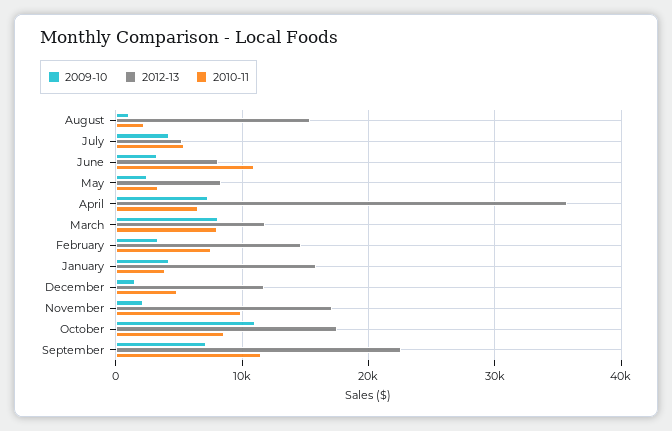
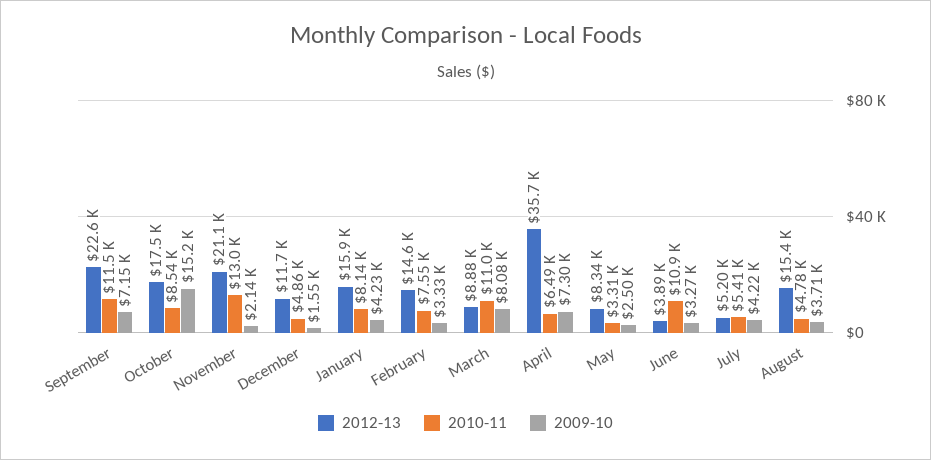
2009-10, August: 1000 -> 3710
2010-11, August: 2000 -> 4780
2012-13, June: 8000 -> 3890
2012-13, March: 12000 -> 8880
2010-11, March: 8000 -> 11000
2010-11, January: 4000 -> 8140
2012-13, November: 17000 -> 21100
2010-11, November: 10000 -> 13000
2009-10, October: 11000 -> 15200

